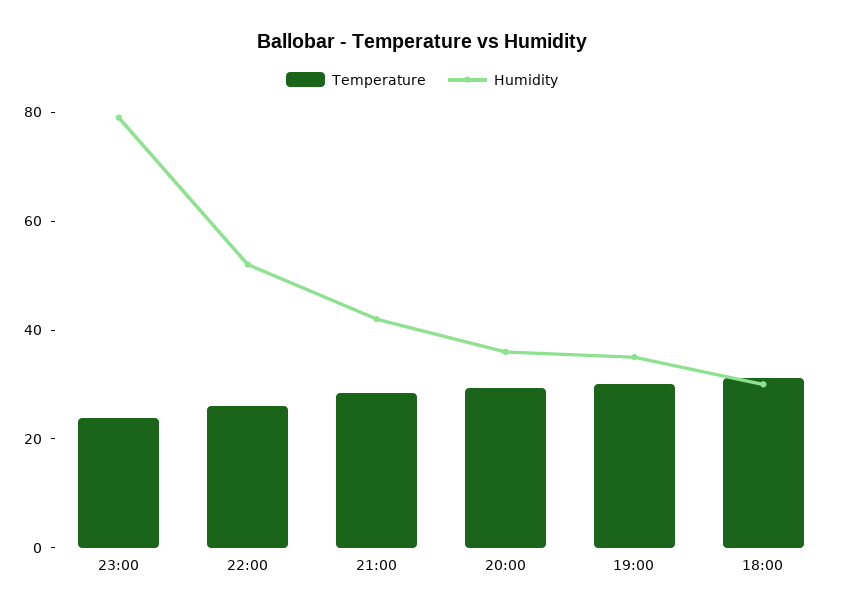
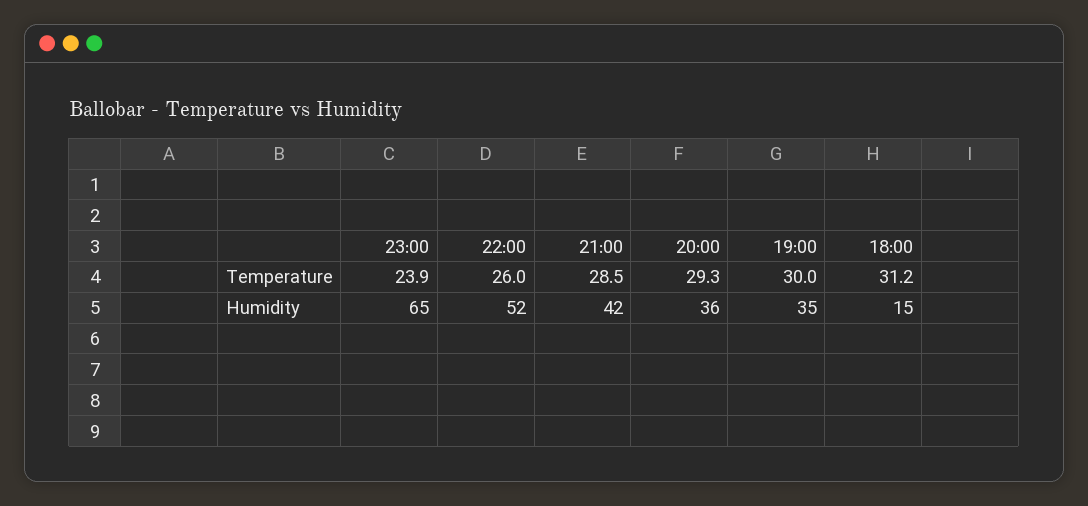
Humidity, 23:00: 80 -> 65
Humidity, 18:00: 30 -> 15

